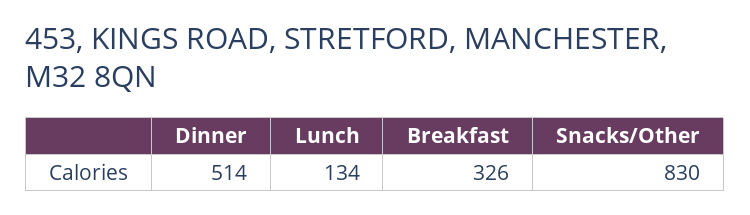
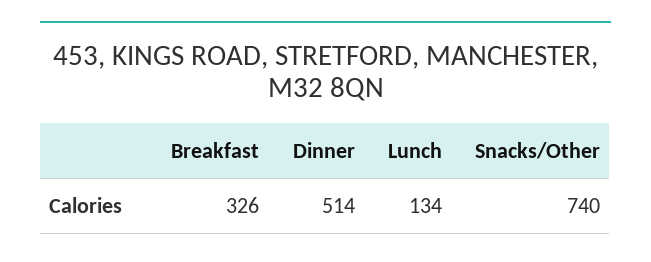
Snacks/Other: 830 -> 740

